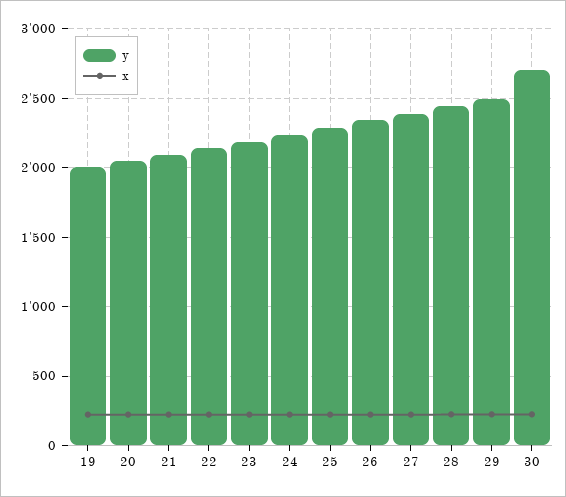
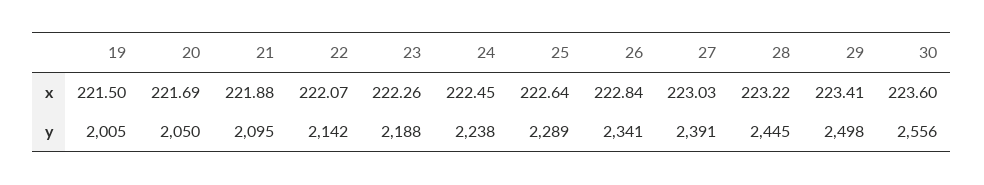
y, 30: 2700 -> 2556

